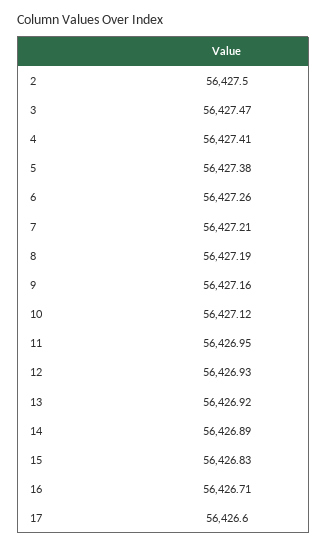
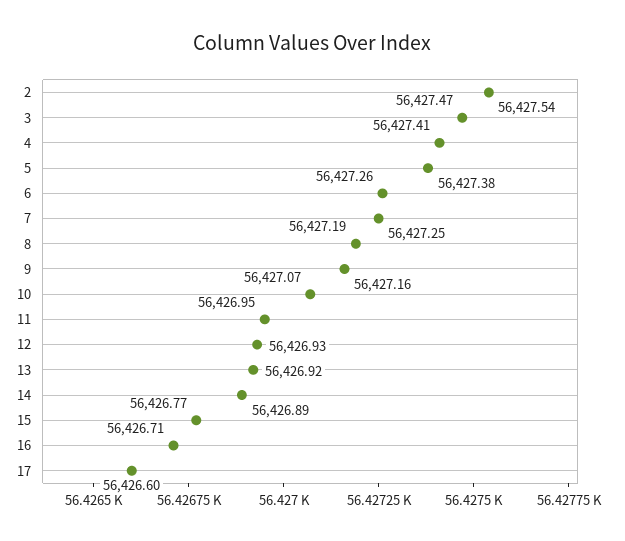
2: 56427.5 -> 56427.54
7: 56427.21 -> 56427.25
10: 56427.12 -> 56427.07
15: 56426.83 -> 56426.77

